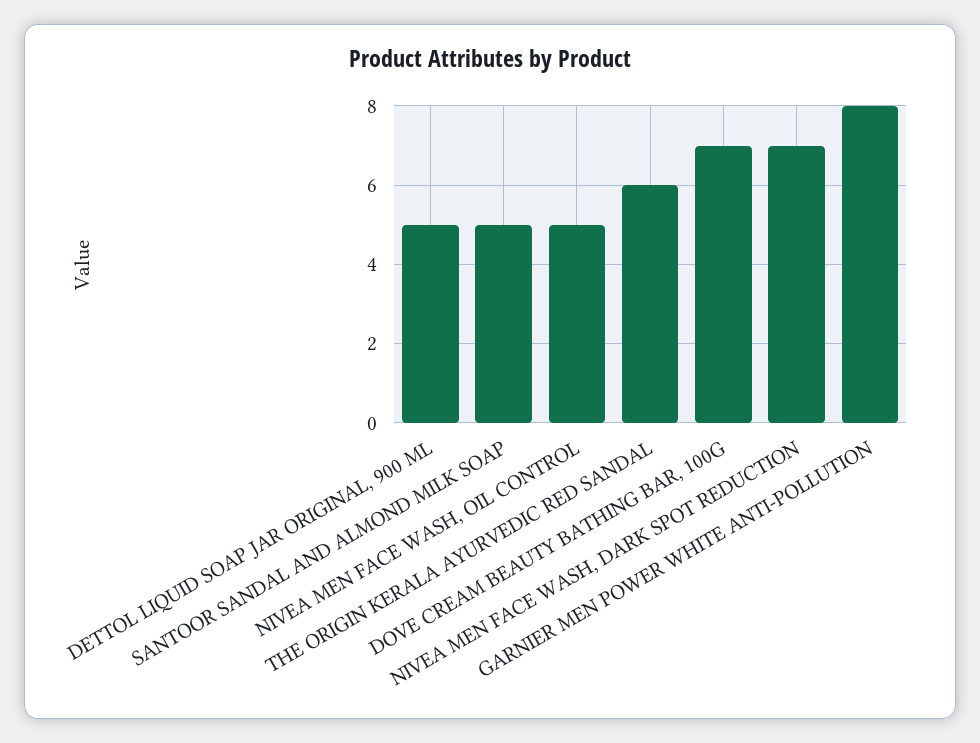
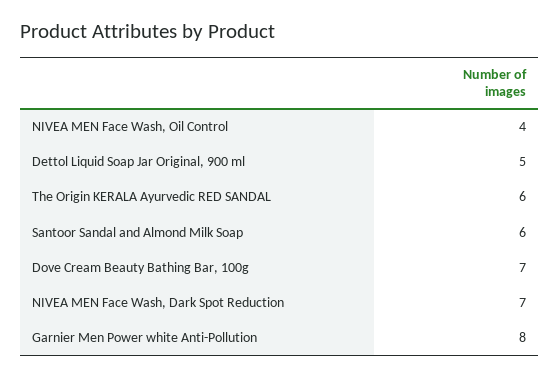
SANTOOR SANDAL AND ALMOND MILK SOAP: 5 -> 6
NIVEA MEN FACE WASH, OIL CONTROL: 5 -> 4

